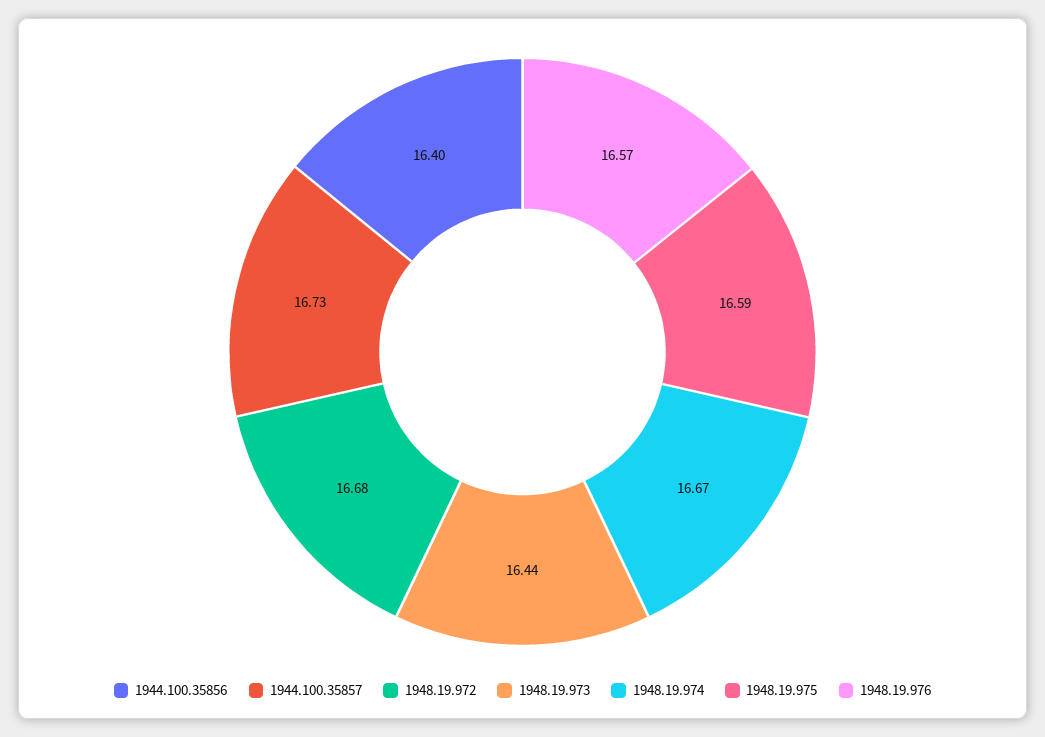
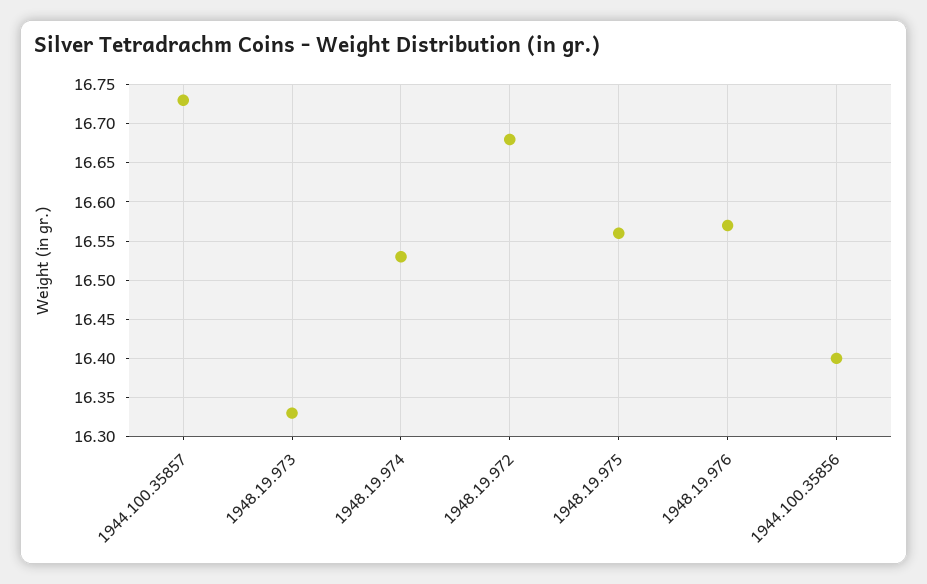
1948.19.973: 16.44 -> 16.33
1948.19.974: 16.67 -> 16.53
1948.19.975: 16.59 -> 16.56

